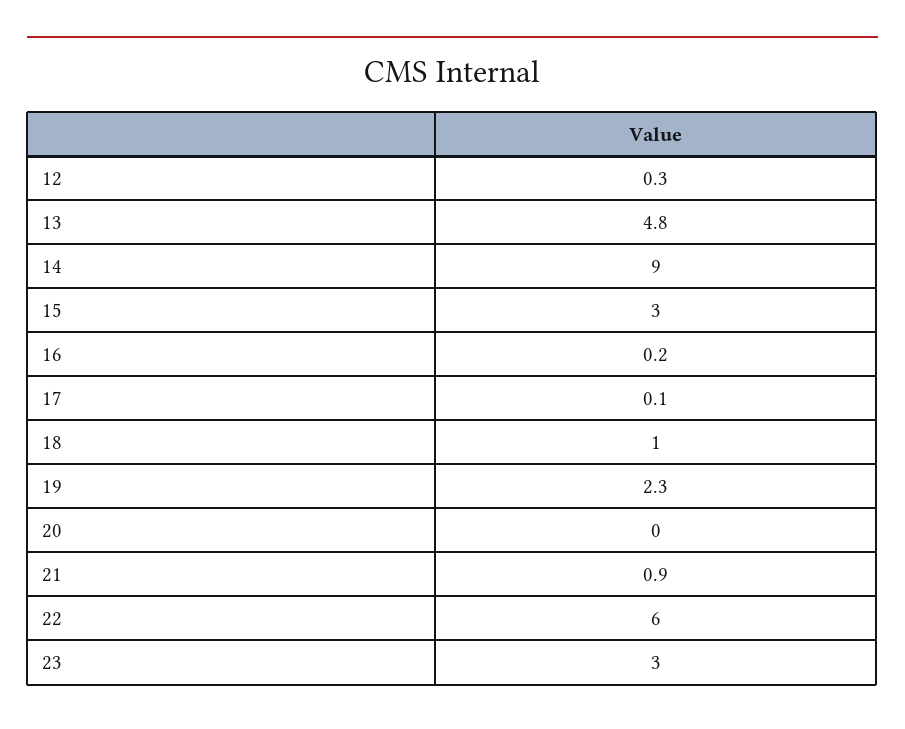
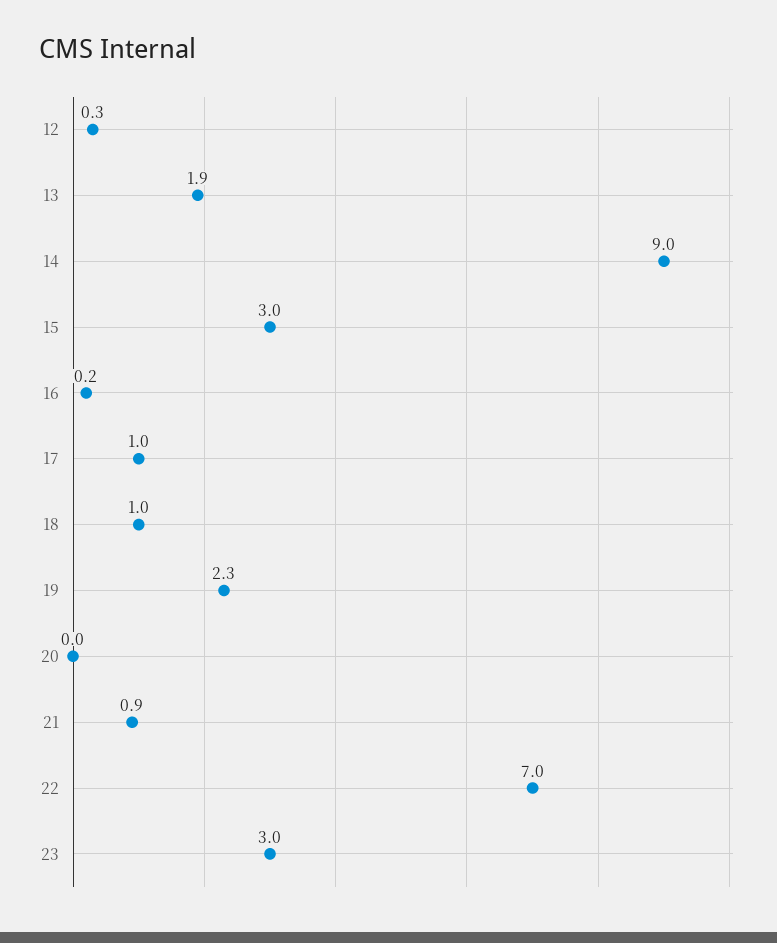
13: 4.8 -> 1.9
17: 0.1 -> 1
22: 6 -> 7

